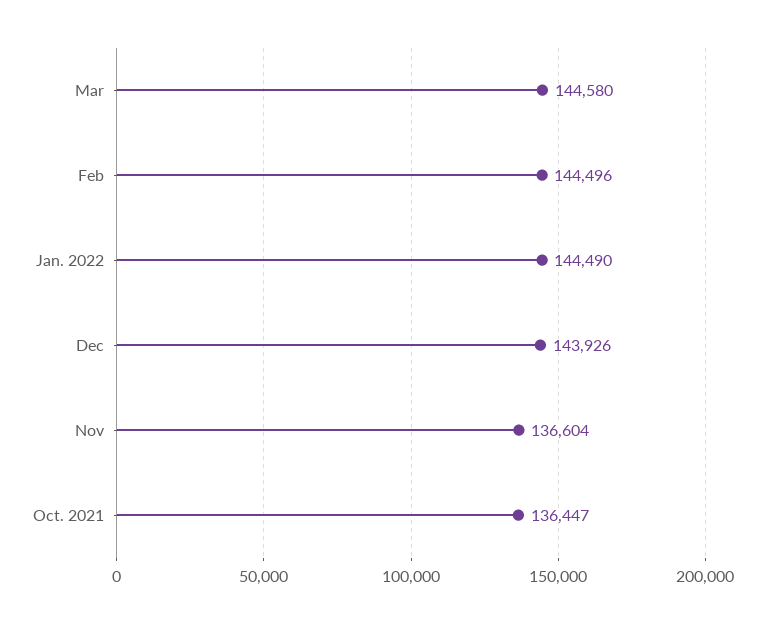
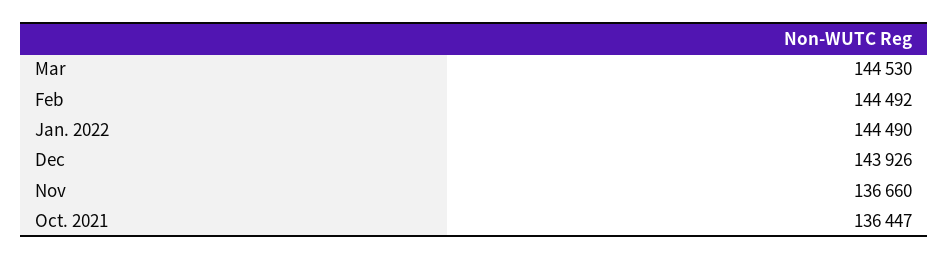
Mar: 144580 -> 144530
Feb: 144496 -> 144492
Nov: 136604 -> 136660

